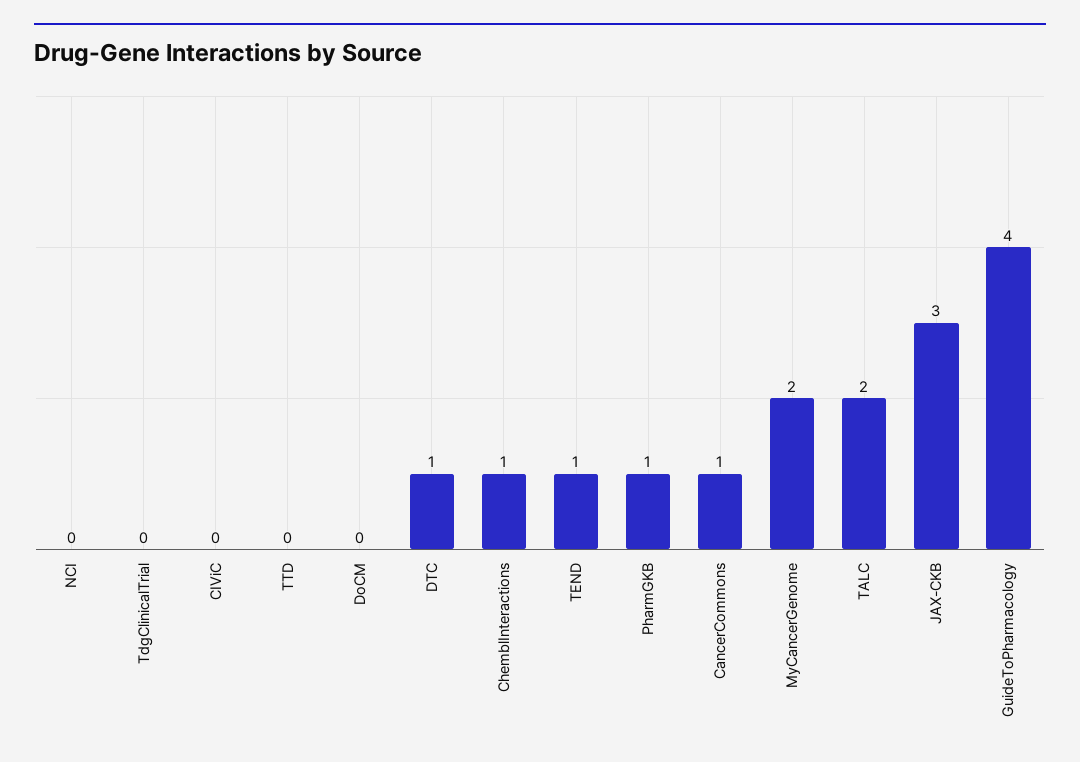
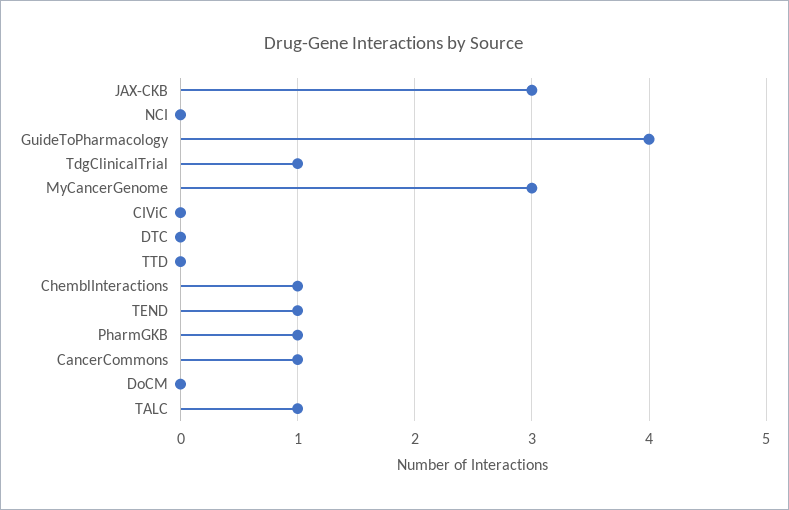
TdgClinicalTrial: 0 -> 1
DTC: 1 -> 0
MyCancerGenome: 2 -> 3
TALC: 2 -> 1

